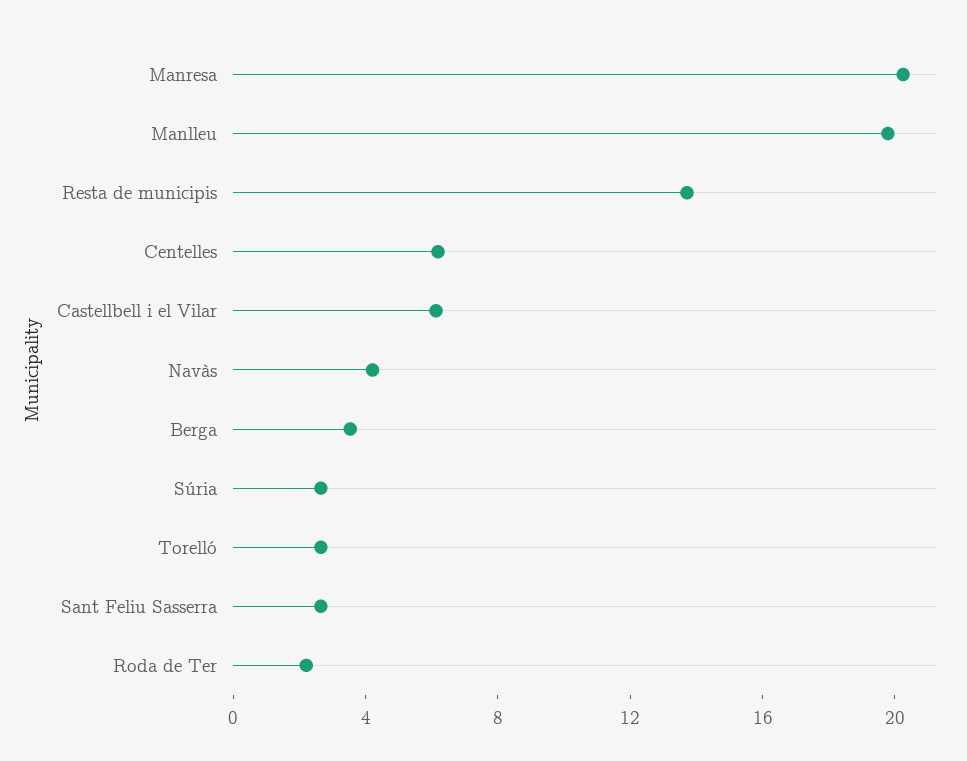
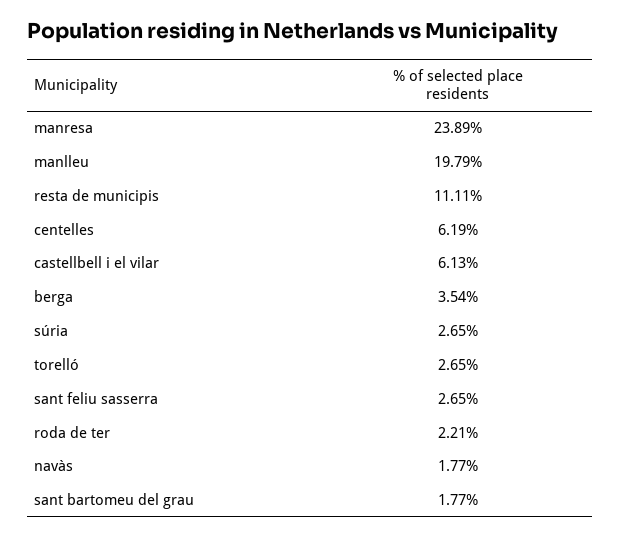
Manresa: 20 -> 23.89
Resta de municipis: 14 -> 11.11
Navàs: 4 -> 1.77
sant bartomeu del grau: none -> 1.77

